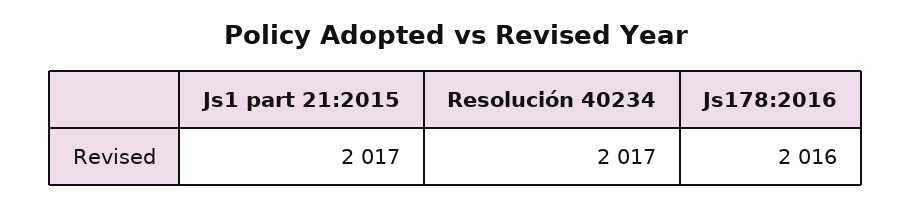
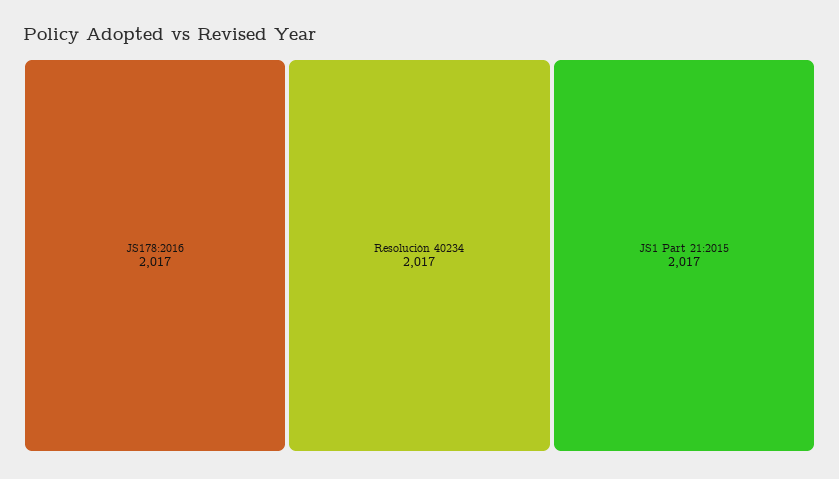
Js178:2016: 2016 -> 2017

